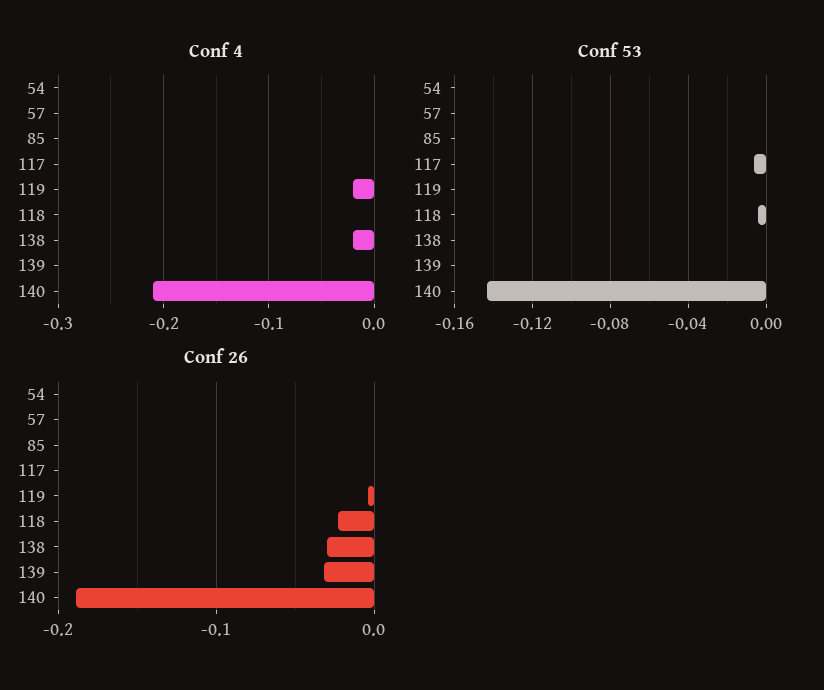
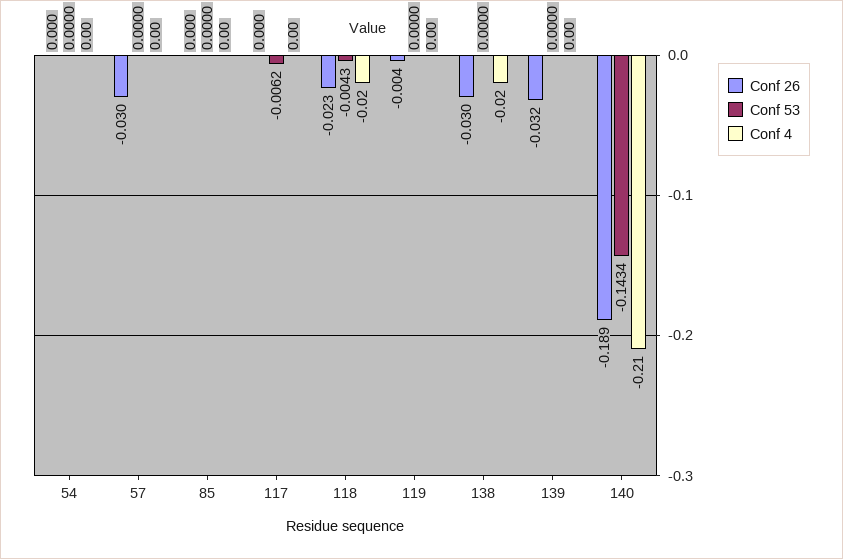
Conf 4, 119: -0.02 -> 0
Conf 4, 118: 0 -> -0.02
Conf 26, 57: 0 -> -0.03

